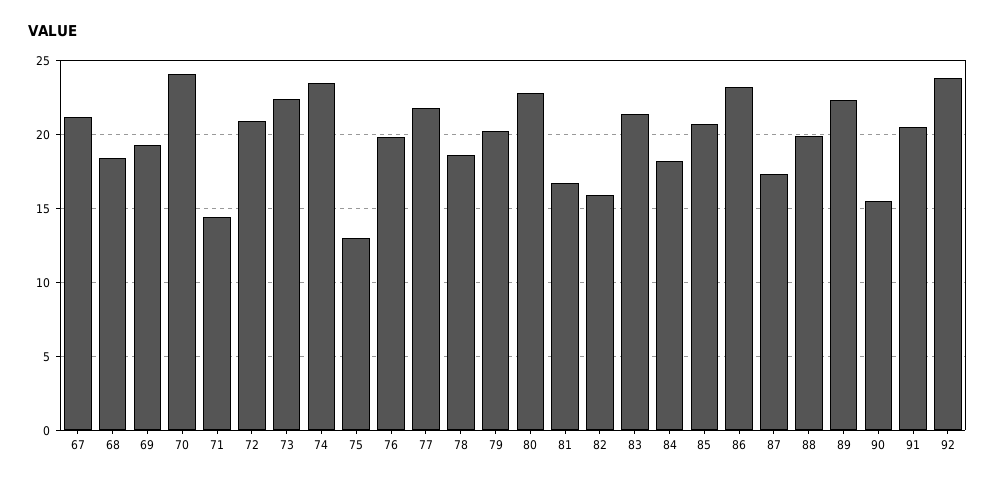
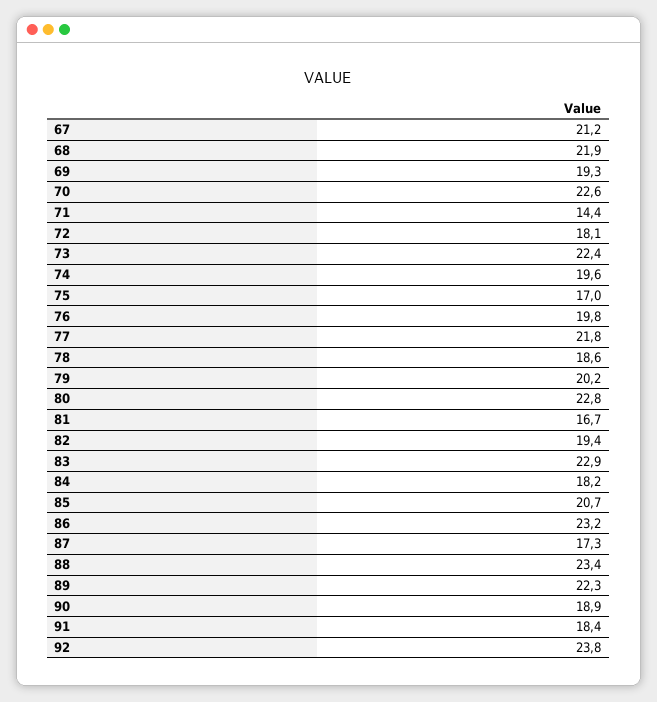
68: 18.5 -> 21.9
70: 24 -> 22.6
72: 21 -> 18.1
74: 23.5 -> 19.6
75: 13 -> 17
82: 16 -> 19.4
83: 21.5 -> 22.9
88: 20 -> 23.4
90: 15.5 -> 18.9
91: 20.5 -> 18.4

